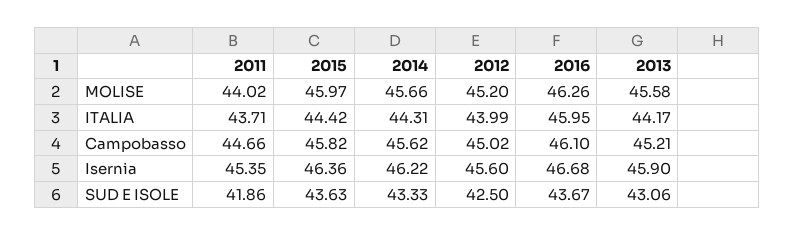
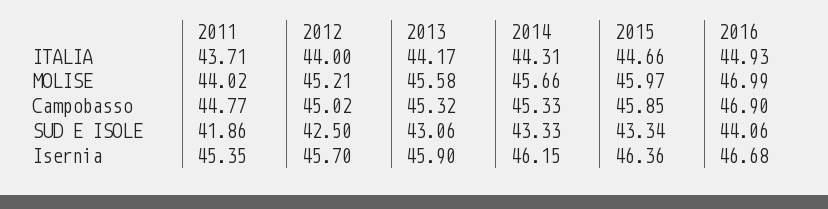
2012, MOLISE: 45.2 -> 45.21
2016, MOLISE: 46.26 -> 46.99
2015, ITALIA: 44.42 -> 44.66
2012, ITALIA: 43.99 -> 44
2016, ITALIA: 45.95 -> 44.93
2011, Campobasso: 44.66 -> 44.77
2015, Campobasso: 45.82 -> 45.85
2014, Campobasso: 45.62 -> 45.33
2016, Campobasso: 46.1 -> 46.9
2013, Campobasso: 45.21 -> 45.32
2014, Isernia: 46.22 -> 46.15
2012, Isernia: 45.6 -> 45.7
2015, SUD E ISOLE: 43.63 -> 43.34
2016, SUD E ISOLE: 43.67 -> 44.06

